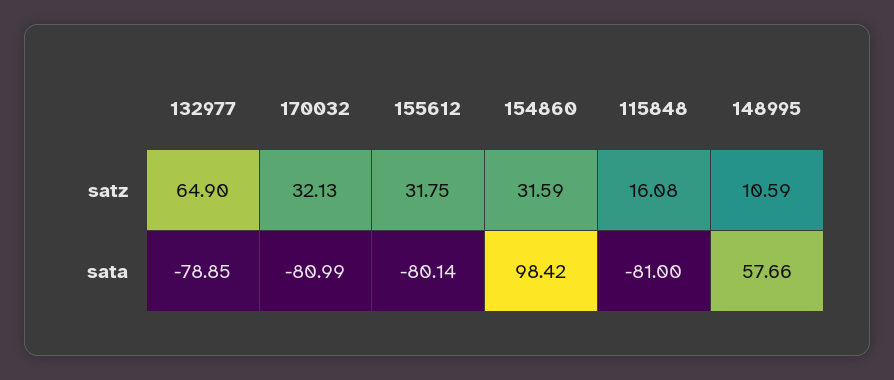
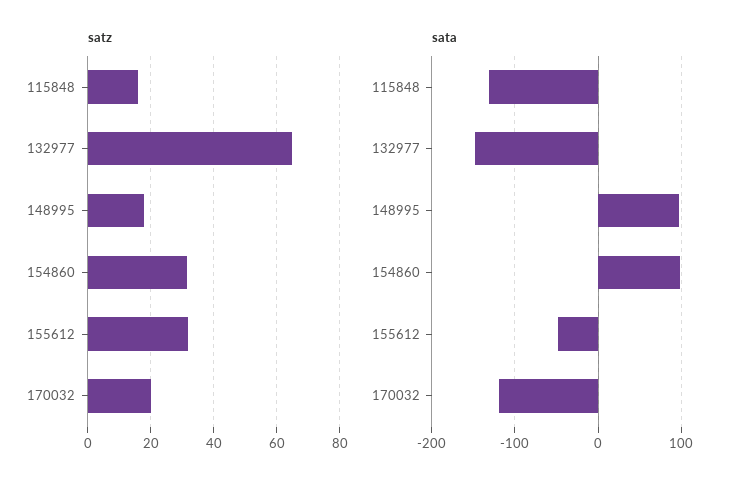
satz, 170032: 32.13 -> 20
satz, 148995: 10.59 -> 18
sata, 132977: -78.85 -> -150
sata, 170032: -80.99 -> -120
sata, 155612: -80.14 -> -50
sata, 115848: -81 -> -130
sata, 148995: 57.66 -> 100

